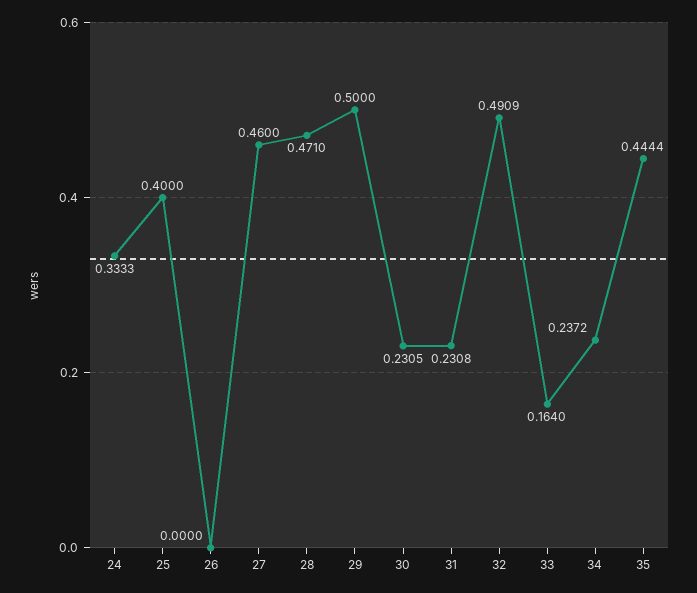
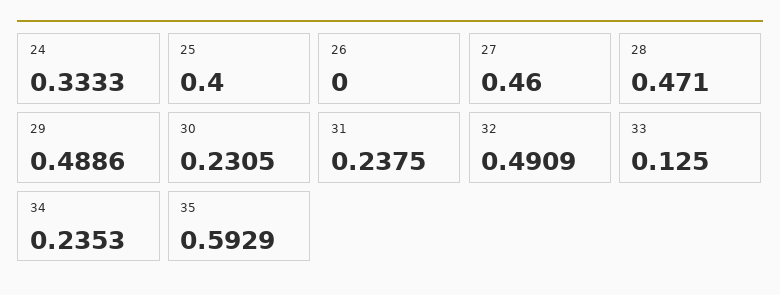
29: 0.5 -> 0.4886
31: 0.2308 -> 0.2375
33: 0.164 -> 0.125
34: 0.2372 -> 0.2353
35: 0.4444 -> 0.5929

